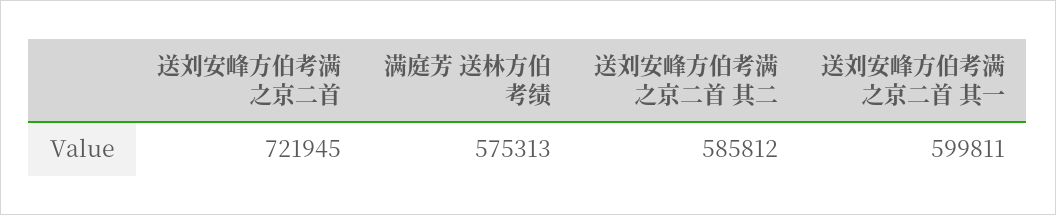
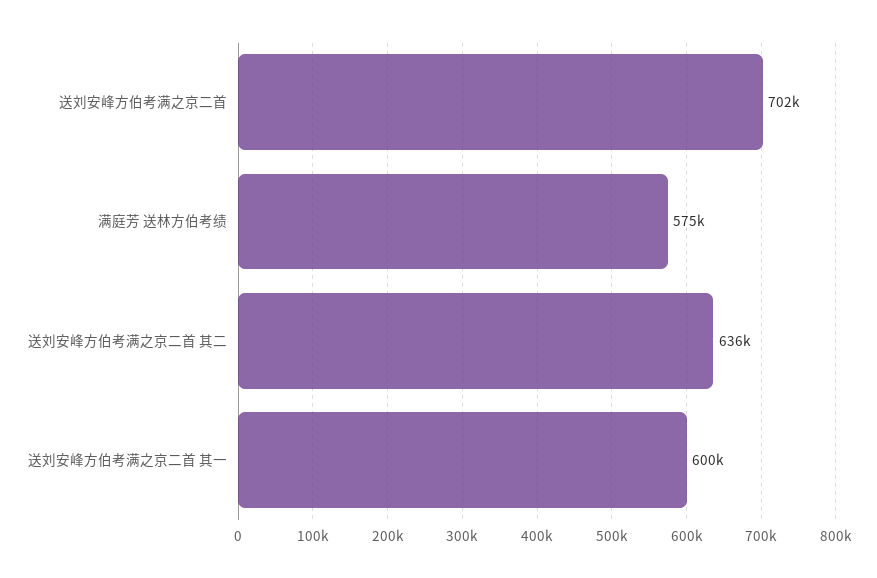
送刘安峰方伯考满之京二首: 721945 -> 702000
送刘安峰方伯考满之京二首 其二: 585812 -> 636000

